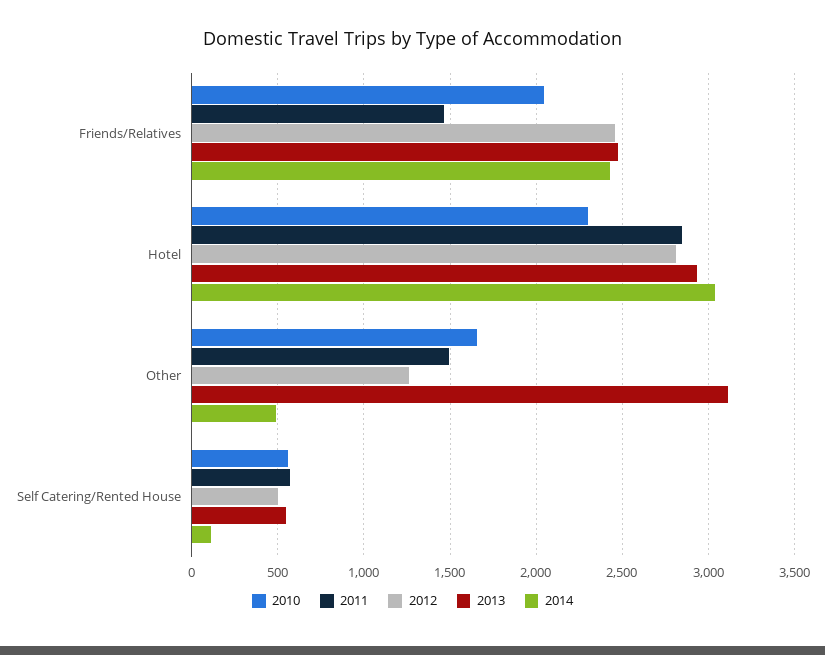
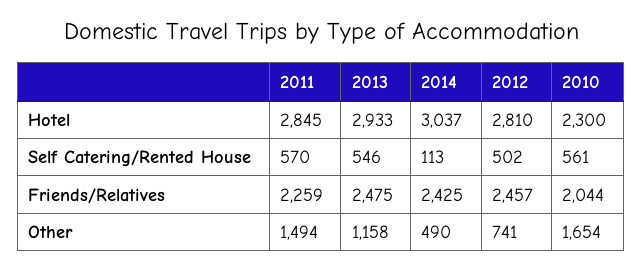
2011, Friends/Relatives: 1450 -> 2259
2012, Other: 1250 -> 741
2013, Other: 3100 -> 1158

